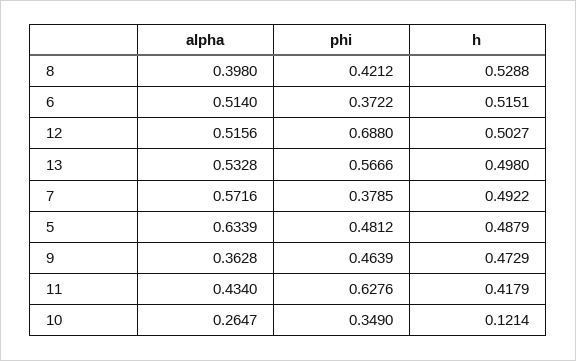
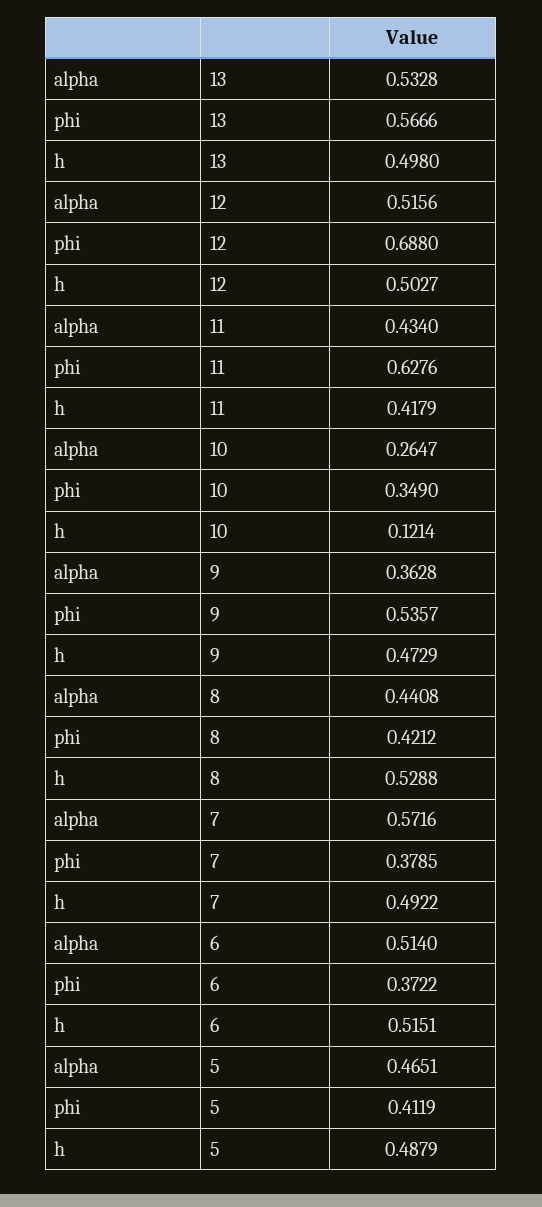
alpha, 8: 0.398 -> 0.4408
alpha, 5: 0.6339 -> 0.4651
phi, 5: 0.4812 -> 0.4119
phi, 9: 0.4639 -> 0.5357

